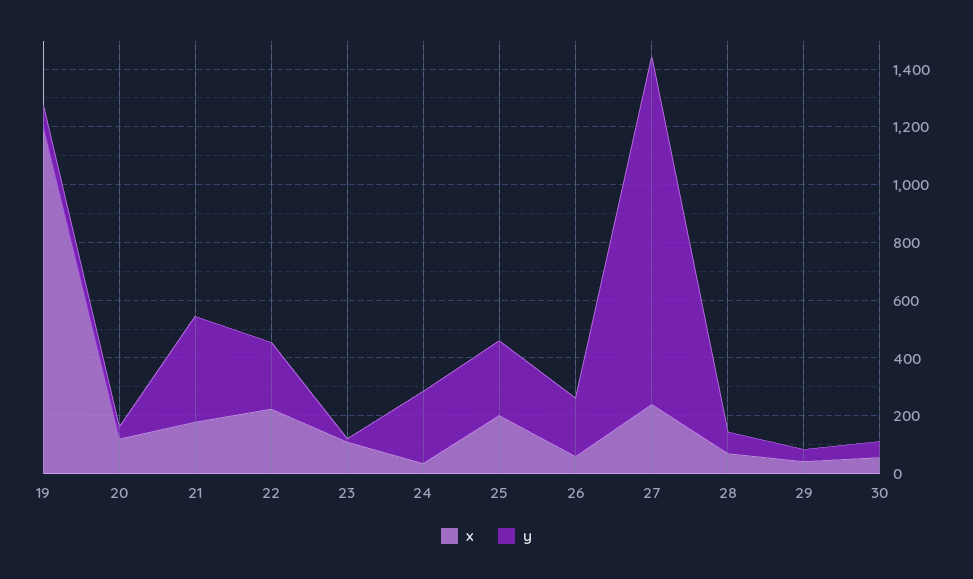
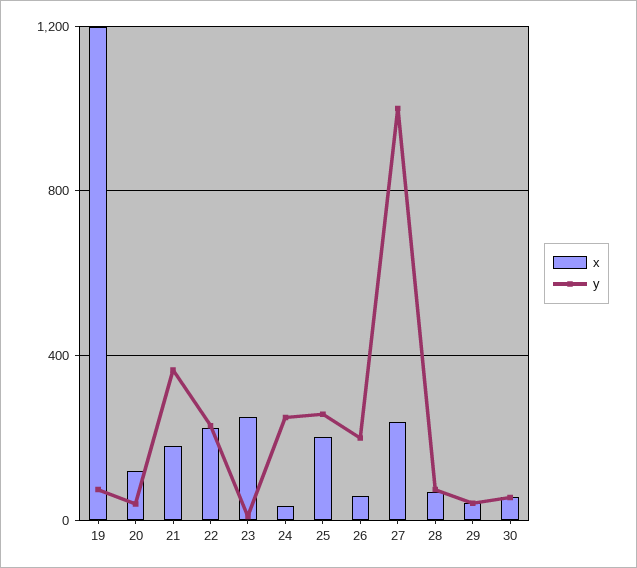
x, 23: 100 -> 250
y, 27: 1200 -> 1000

